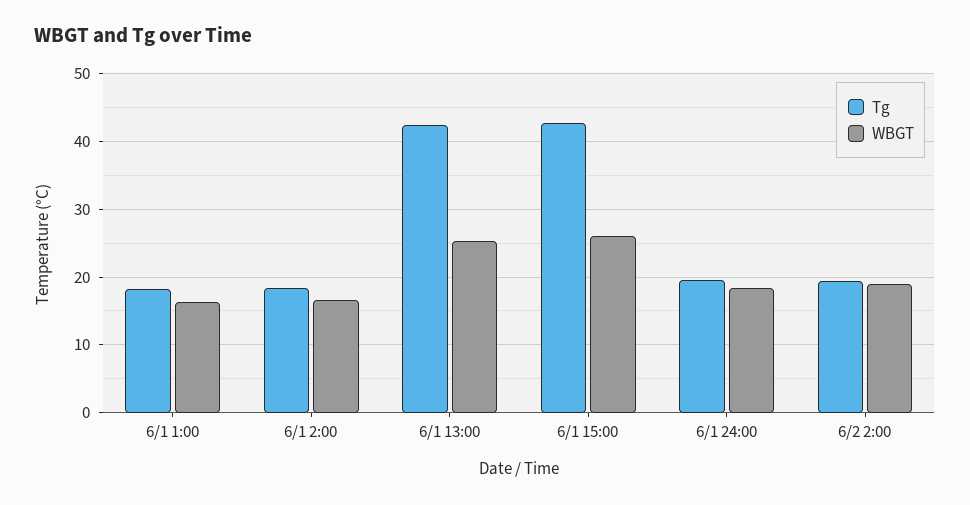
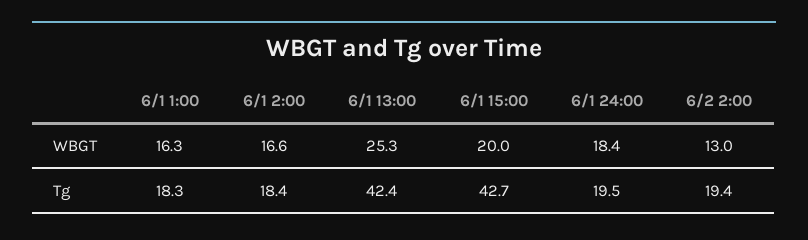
WBGT, 6/1 15:00: 26 -> 20
WBGT, 6/2 2:00: 19 -> 13

